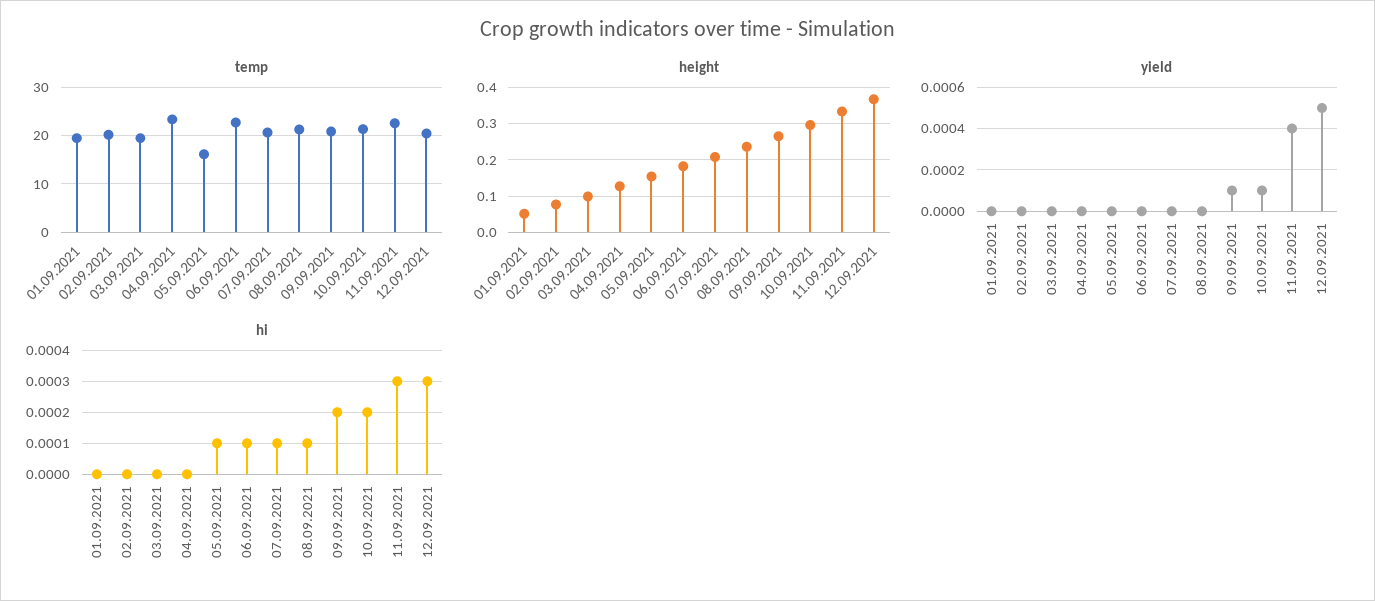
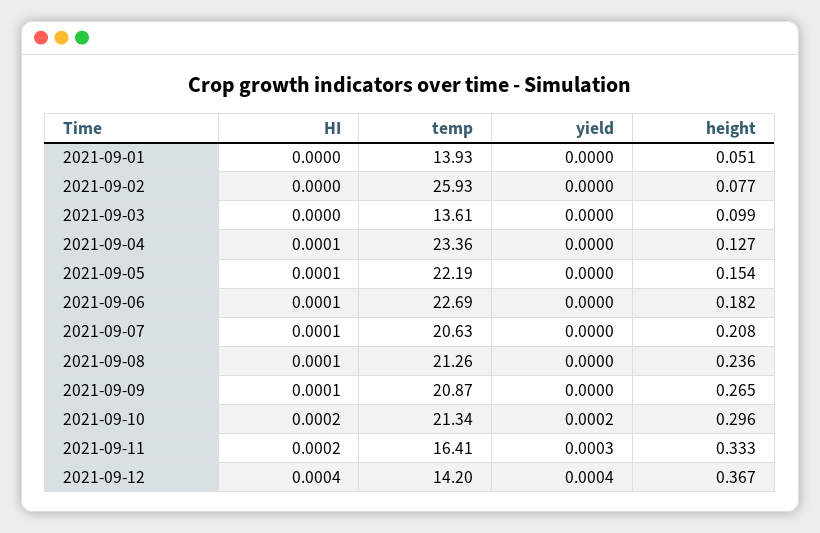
temp, 01.09.2021: 20 -> 13.93
temp, 02.09.2021: 20 -> 25.93
temp, 03.09.2021: 20 -> 13.61
temp, 05.09.2021: 16 -> 22.19
temp, 11.09.2021: 22 -> 16.41
temp, 12.09.2021: 20 -> 14.2
yield, 09.09.2021: 0.0001 -> 0
yield, 10.09.2021: 0.0001 -> 0.0002
yield, 11.09.2021: 0.0004 -> 0.0003
yield, 12.09.2021: 0.0005 -> 0.0004
hi, 04.09.2021: 0 -> 0.0001
hi, 09.09.2021: 0.0002 -> 0.0001
hi, 11.09.2021: 0.0003 -> 0.0002
hi, 12.09.2021: 0.0003 -> 0.0004

